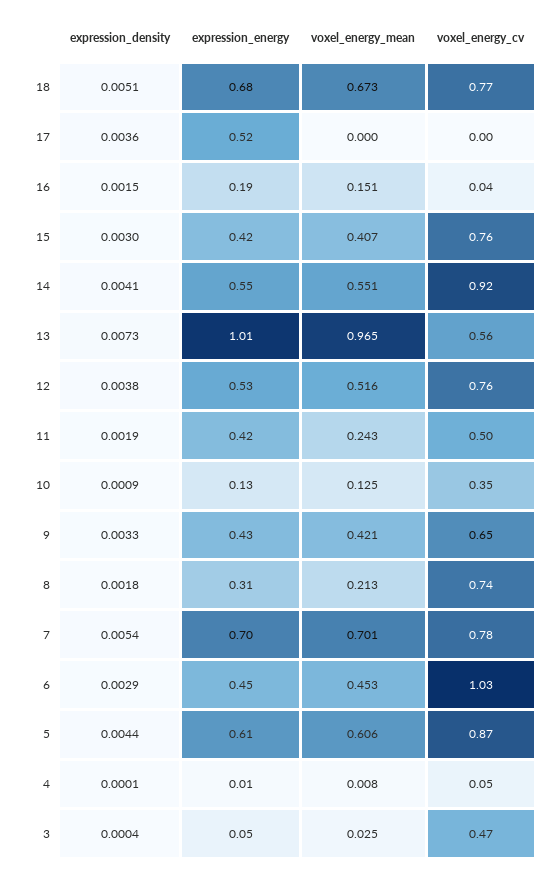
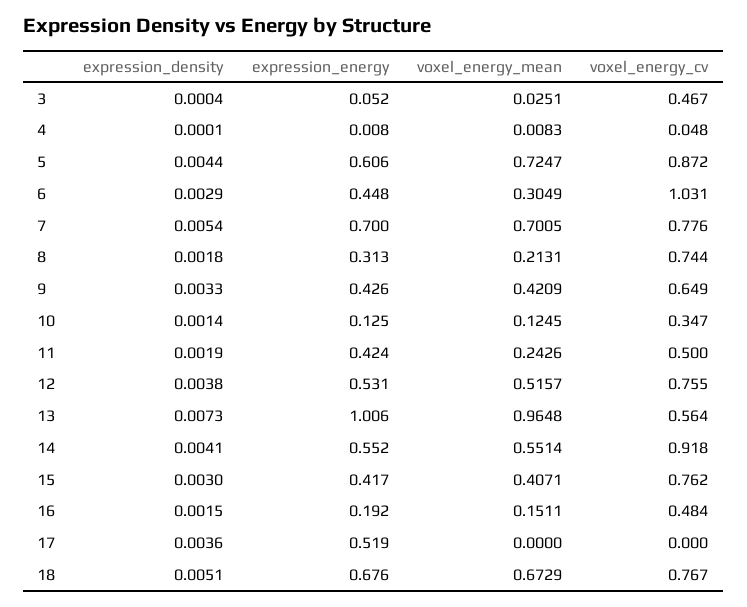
voxel_energy_cv, 16: 0.04 -> 0.484
expression_density, 10: 0.0009 -> 0.0014
voxel_energy_mean, 6: 0.453 -> 0.3049
voxel_energy_mean, 5: 0.606 -> 0.7247

